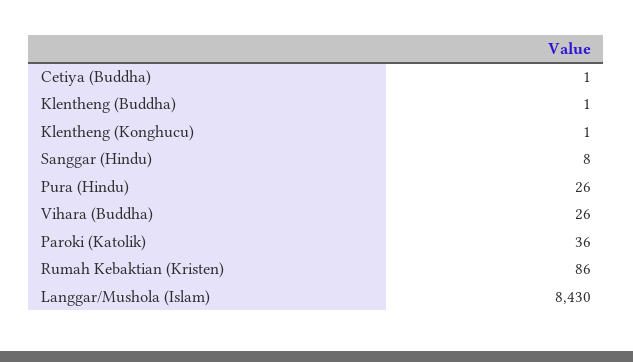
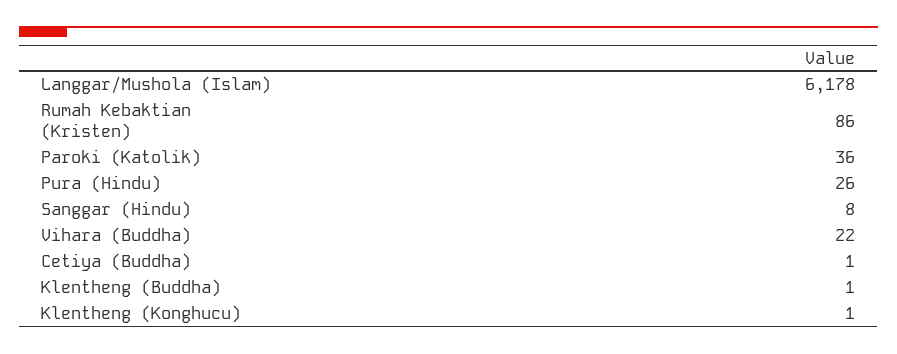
Vihara (Buddha): 26 -> 22
Langgar/Mushola (Islam): 8430 -> 6178

